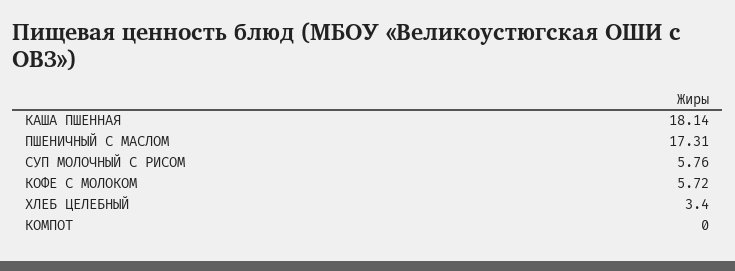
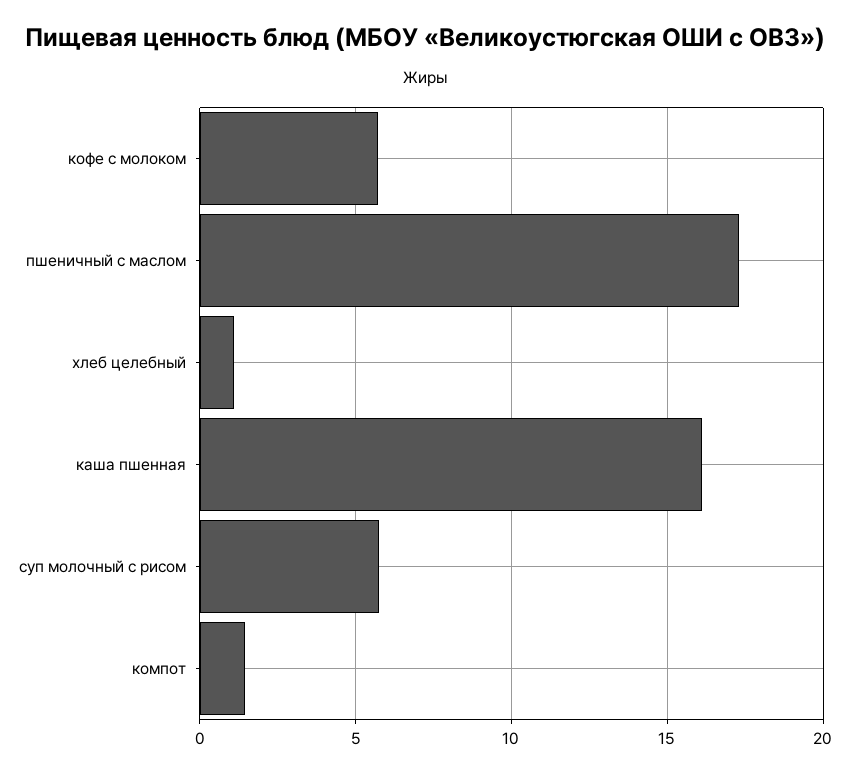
КАША ПШЕННАЯ: 18.14 -> 16
ХЛЕБ ЦЕЛЕБНЫЙ: 3.4 -> 1
КОМПОТ: 0 -> 1.5

